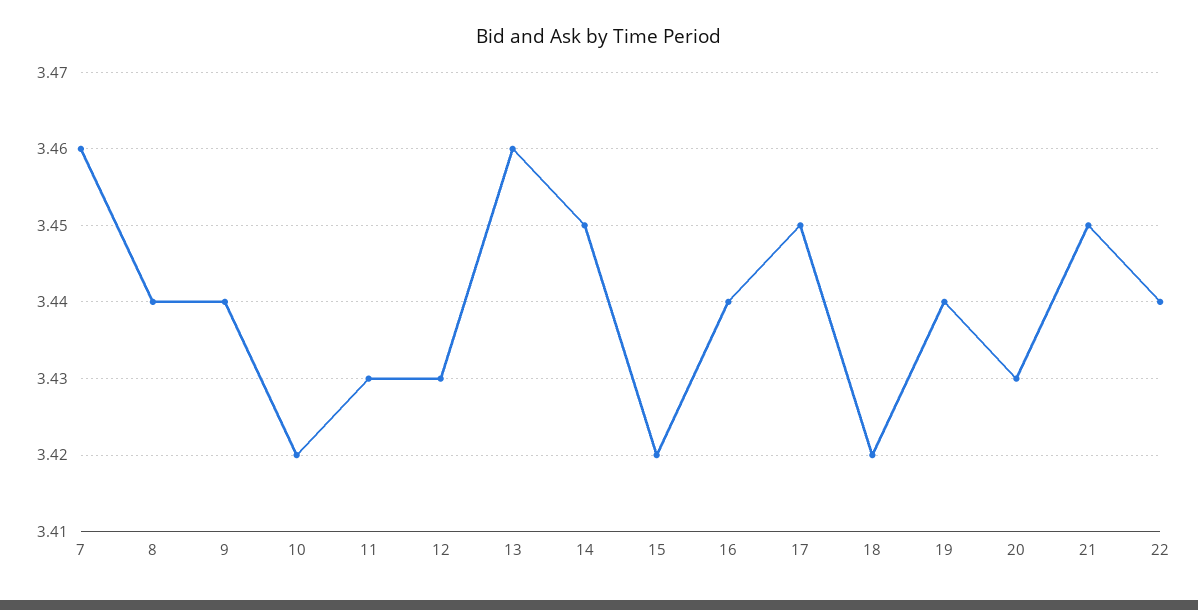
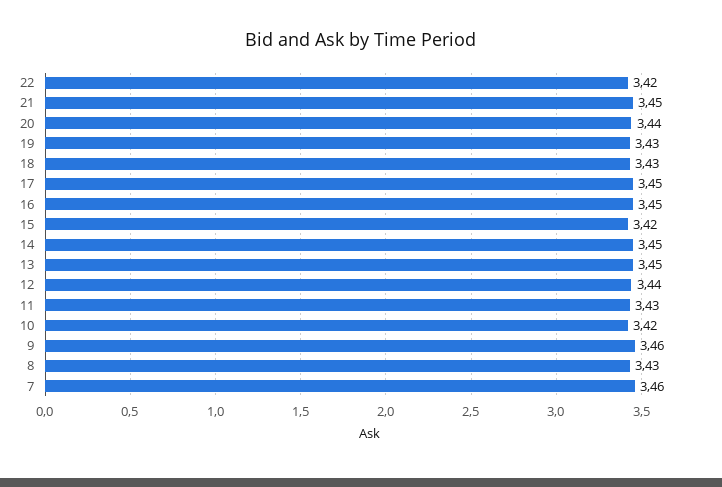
8: 3.44 -> 3.43
9: 3.44 -> 3.46
12: 3.43 -> 3.44
13: 3.46 -> 3.45
16: 3.44 -> 3.45
18: 3.42 -> 3.43
19: 3.44 -> 3.43
20: 3.43 -> 3.44
22: 3.44 -> 3.42

